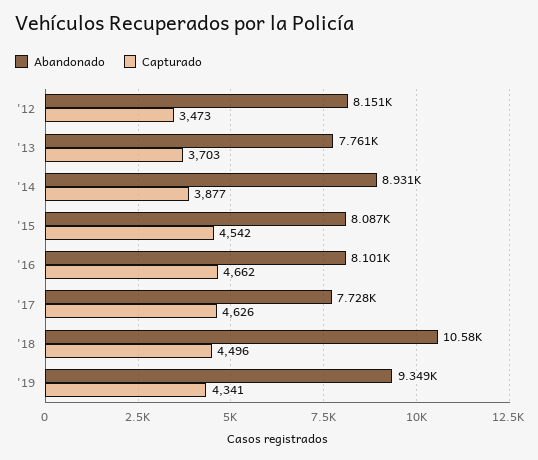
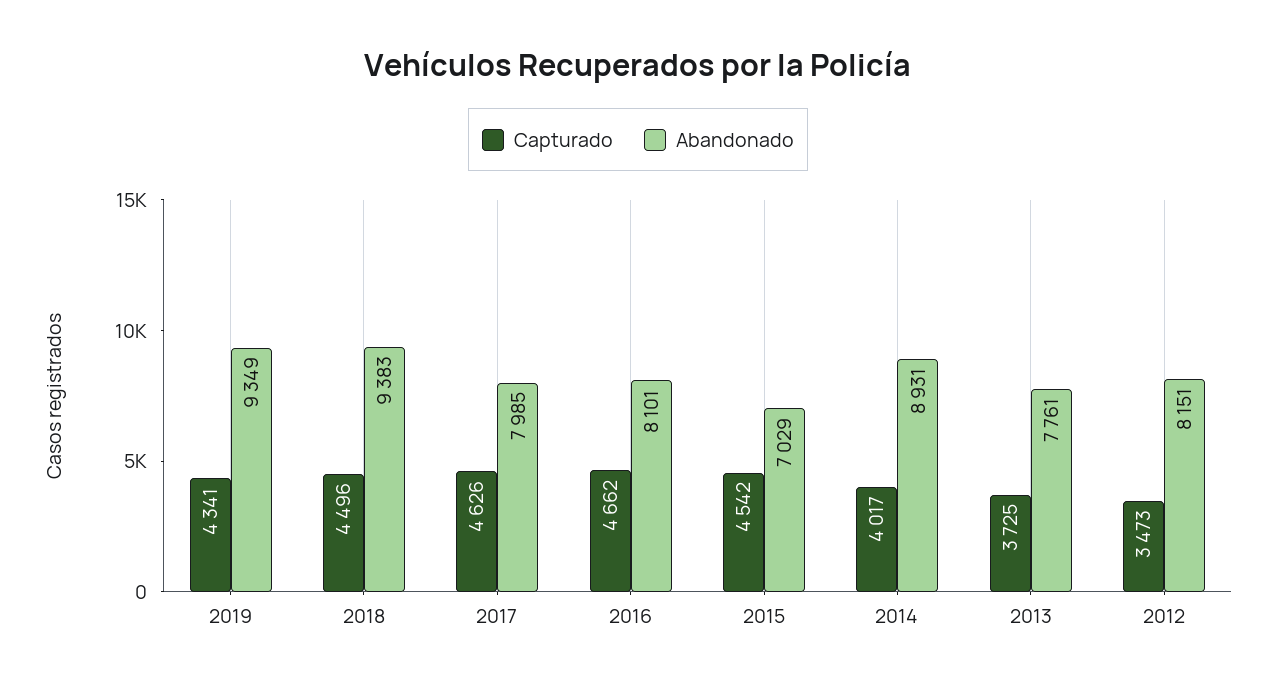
Capturado, '13: 3703 -> 3725
Capturado, '14: 3877 -> 4017
Abandonado, '15: 8087 -> 7029
Abandonado, '17: 7728 -> 7985
Abandonado, '18: 10580 -> 9383

